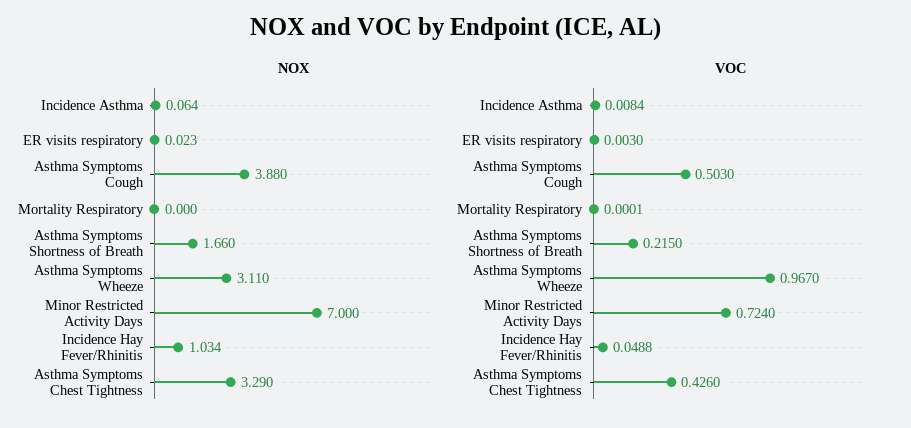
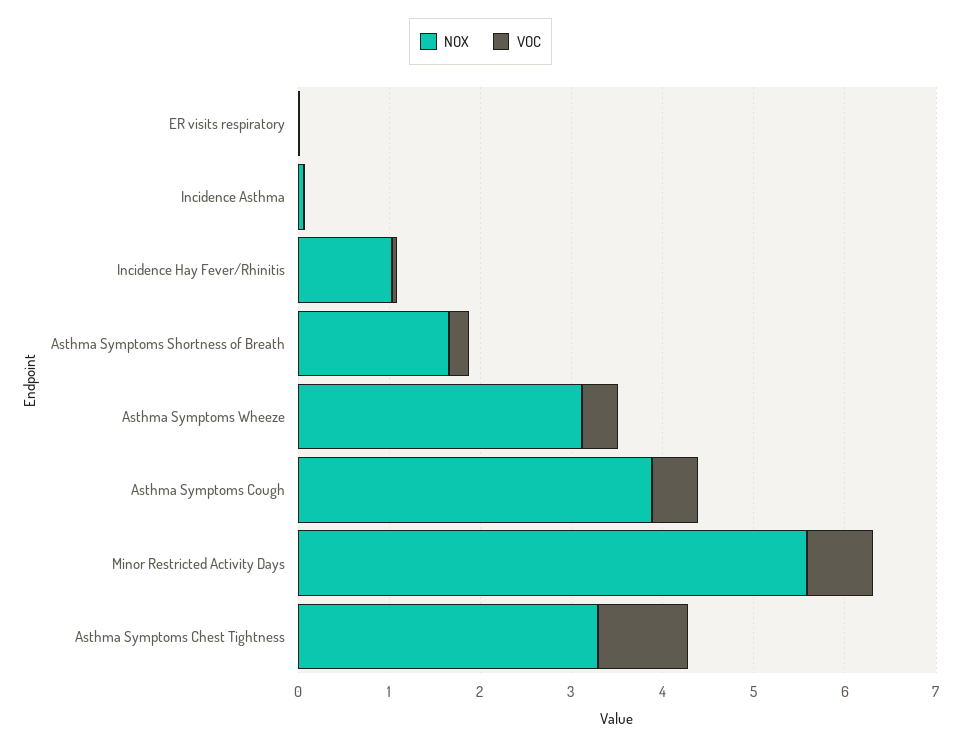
NOX, Mortality Respiratory: 0 -> none
NOX, Minor Restricted Activity Days: 7 -> 5.6
VOC, Mortality Respiratory: 0.0001 -> none
VOC, Asthma Symptoms Wheeze: 0.967 -> 0.4
VOC, Asthma Symptoms Chest Tightness: 0.426 -> 1

